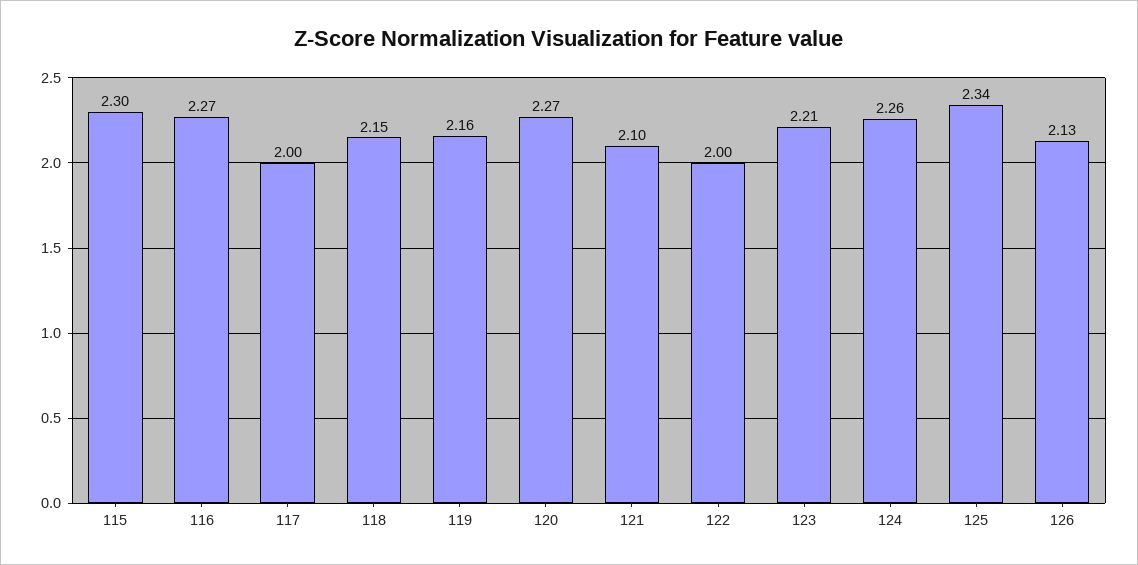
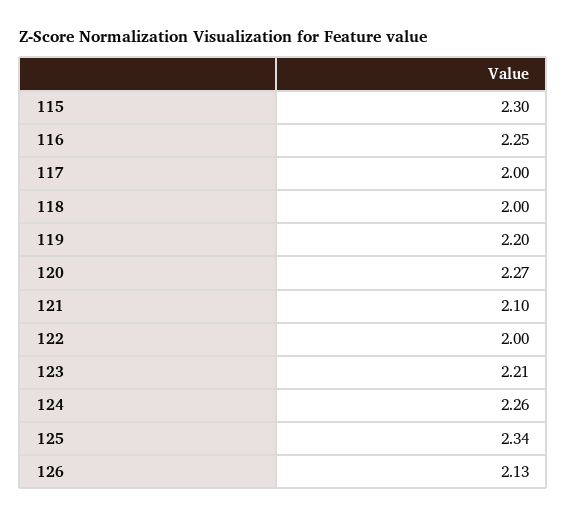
116: 2.27 -> 2.25
118: 2.15 -> 2
119: 2.16 -> 2.2

